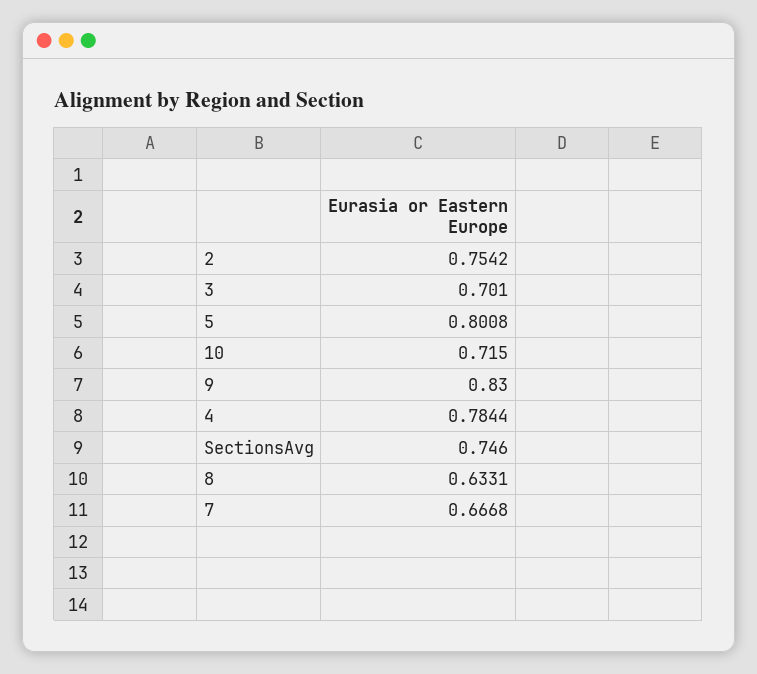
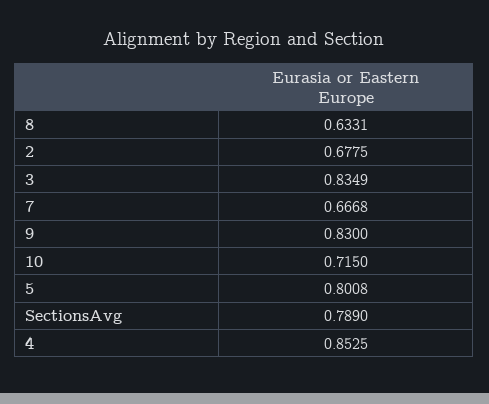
2: 0.7542 -> 0.6775
3: 0.701 -> 0.8349
4: 0.7844 -> 0.8525
SectionsAvg: 0.746 -> 0.789

